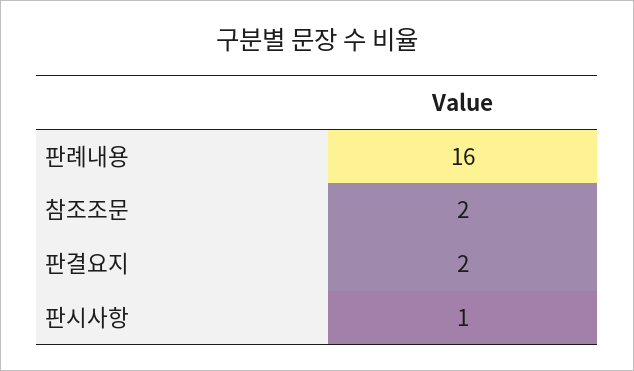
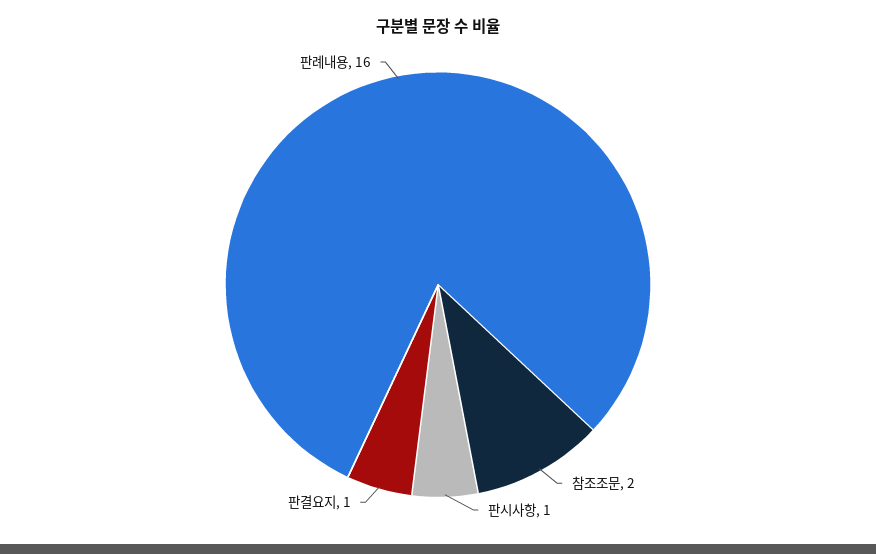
판결요지: 2 -> 1

